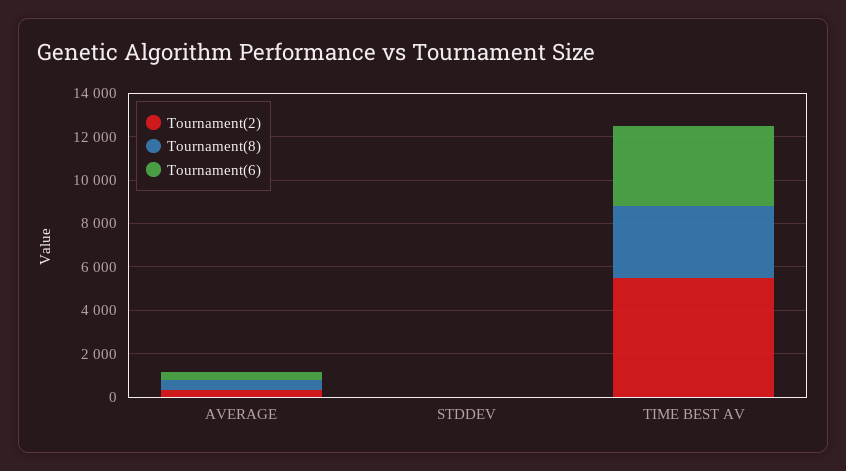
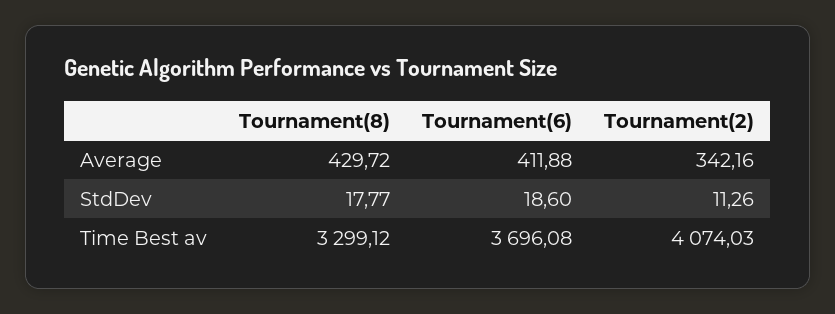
Tournament(2), TIME BEST AV: 5500 -> 4074.03

